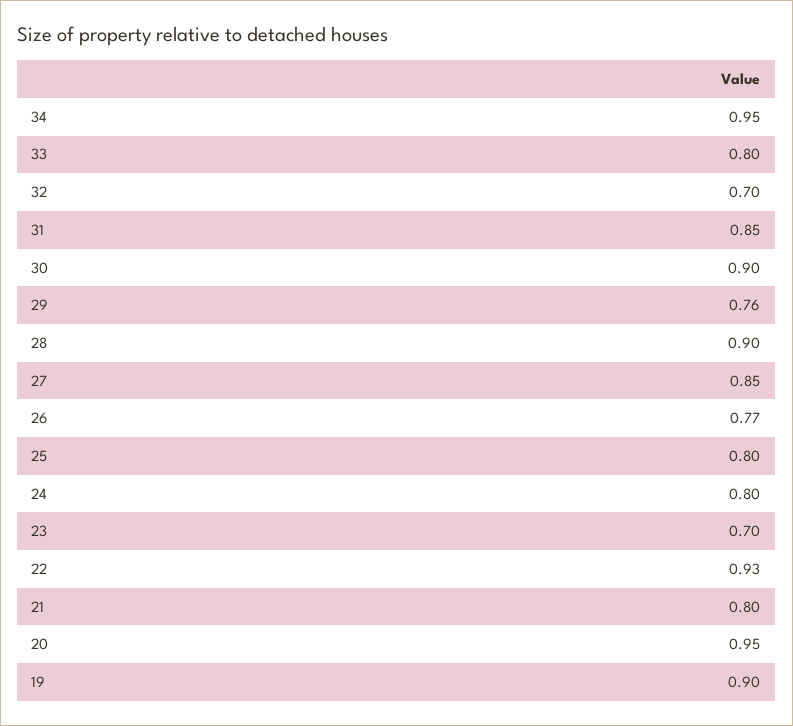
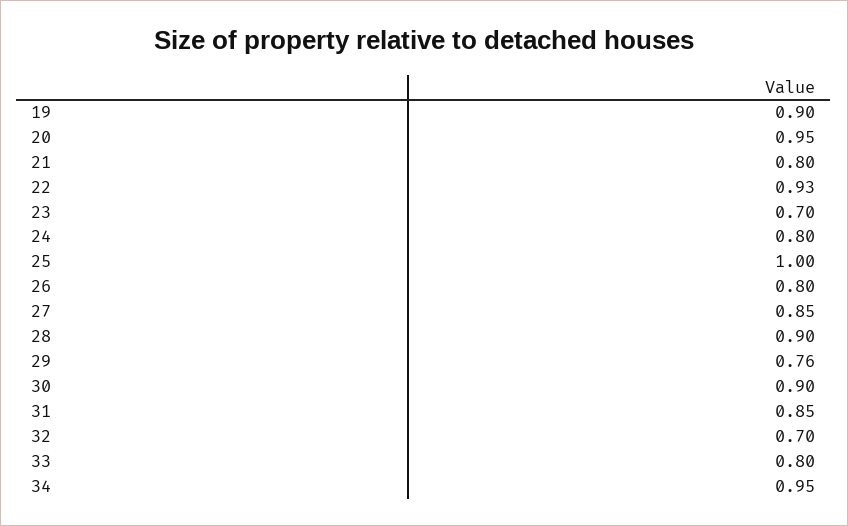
26: 0.77 -> 0.8
25: 0.8 -> 1

